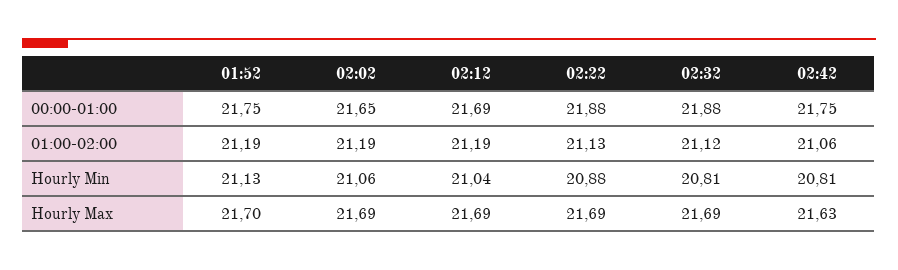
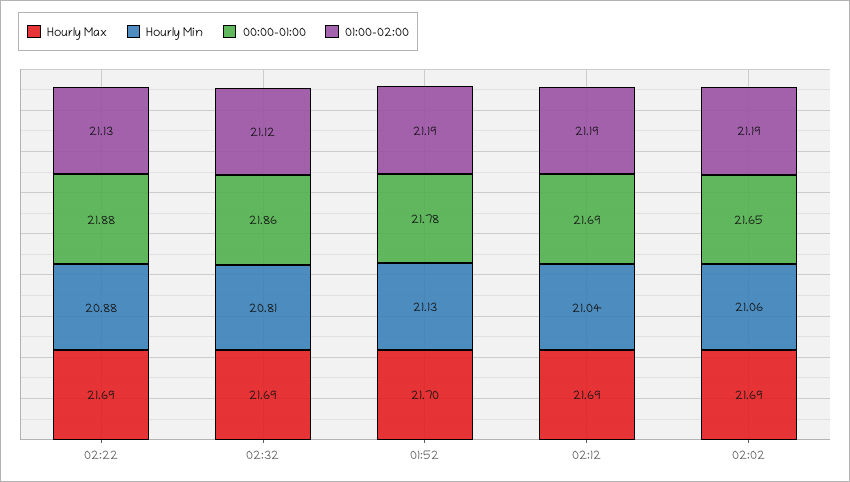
00:00-01:00, 01:52: 21.75 -> 21.78
00:00-01:00, 02:32: 21.88 -> 21.86
00:00-01:00, 02:42: 21.75 -> none
01:00-02:00, 02:42: 21.06 -> none
Hourly Min, 02:42: 20.81 -> none
Hourly Max, 02:42: 21.63 -> none

